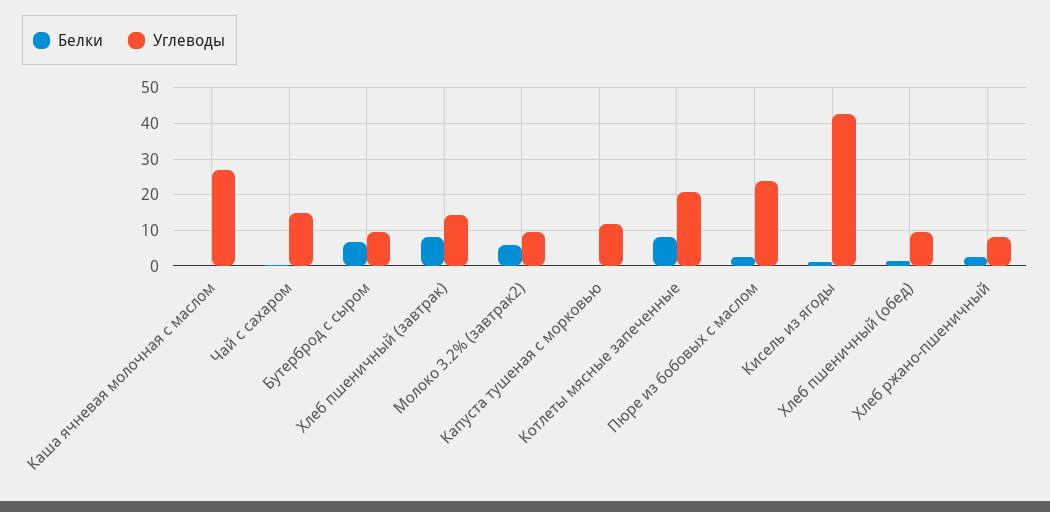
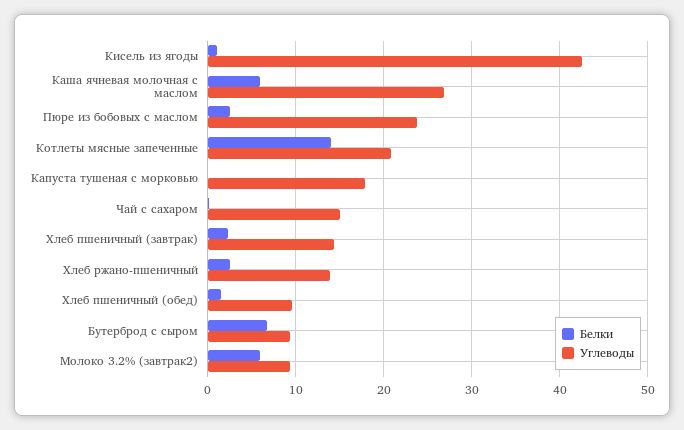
Белки, Каша ячневая молочная с маслом: 0 -> 6
Белки, Хлеб пшеничный (завтрак): 8 -> 2
Углеводы, Капуста тушеная с морковью: 12 -> 18
Белки, Котлеты мясные запеченные: 8 -> 14
Углеводы, Хлеб ржано-пшеничный: 8 -> 14

